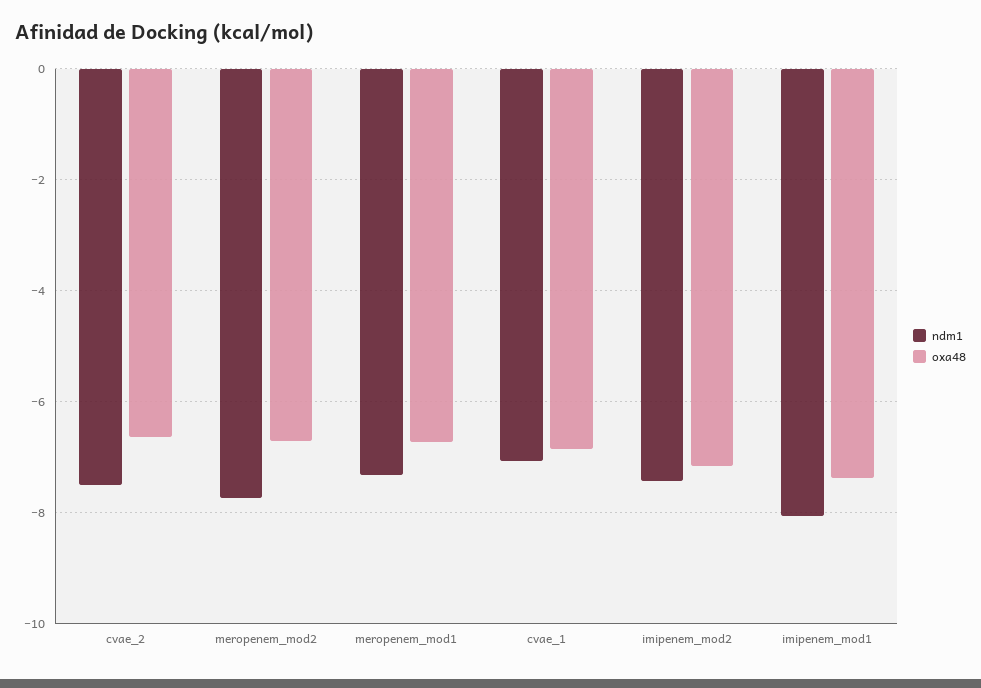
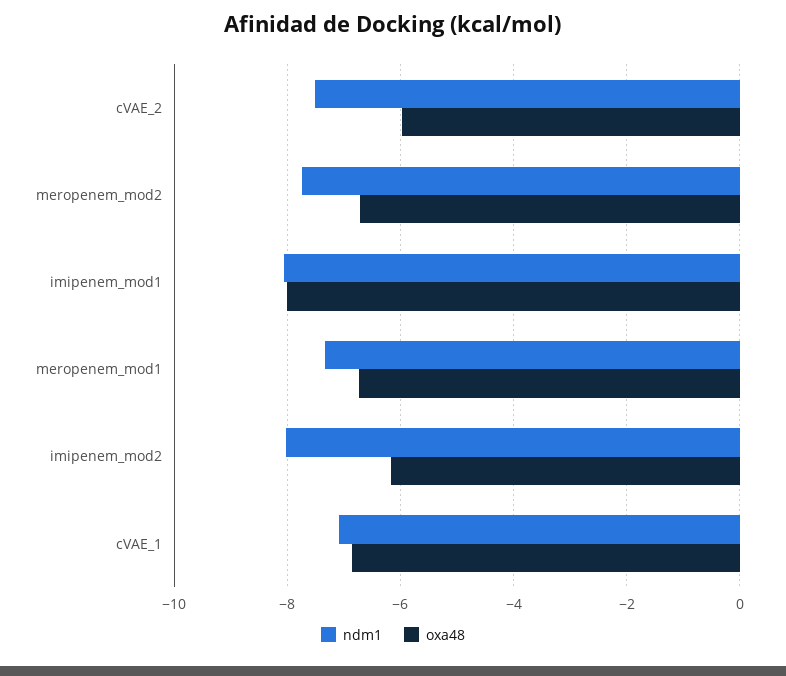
oxa48, cvae_2: -6.6 -> -6
ndm1, imipenem_mod2: -7.4 -> -8
oxa48, imipenem_mod2: -7.2 -> -6.2
oxa48, imipenem_mod1: -7.4 -> -8

